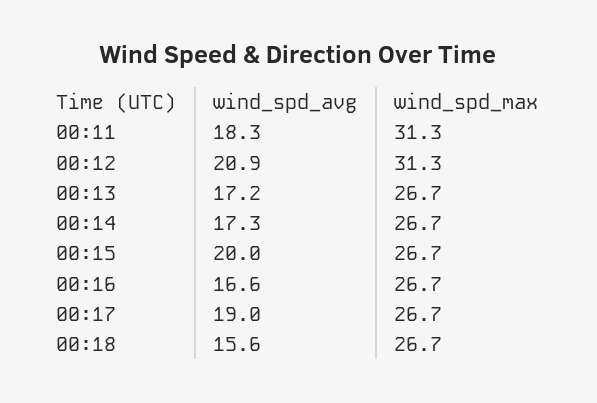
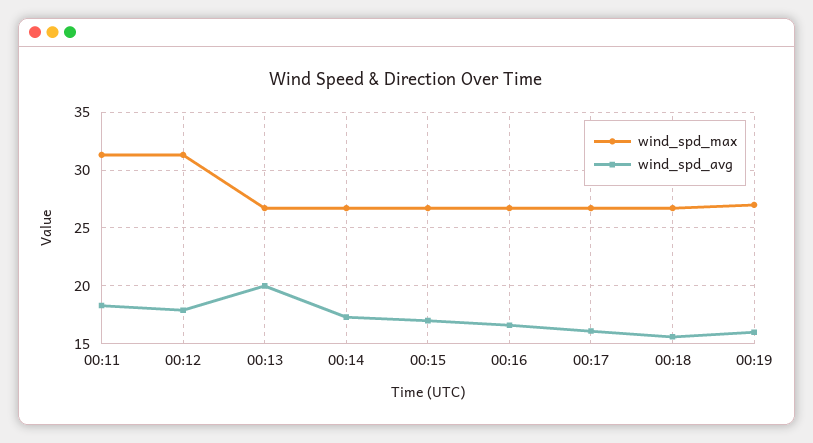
wind_spd_avg, 00:12: 20.9 -> 18
wind_spd_avg, 00:13: 17.2 -> 20
wind_spd_avg, 00:15: 20 -> 17
wind_spd_avg, 00:17: 19 -> 16
wind_spd_max, 00:19: none -> 27
wind_spd_avg, 00:19: none -> 16

